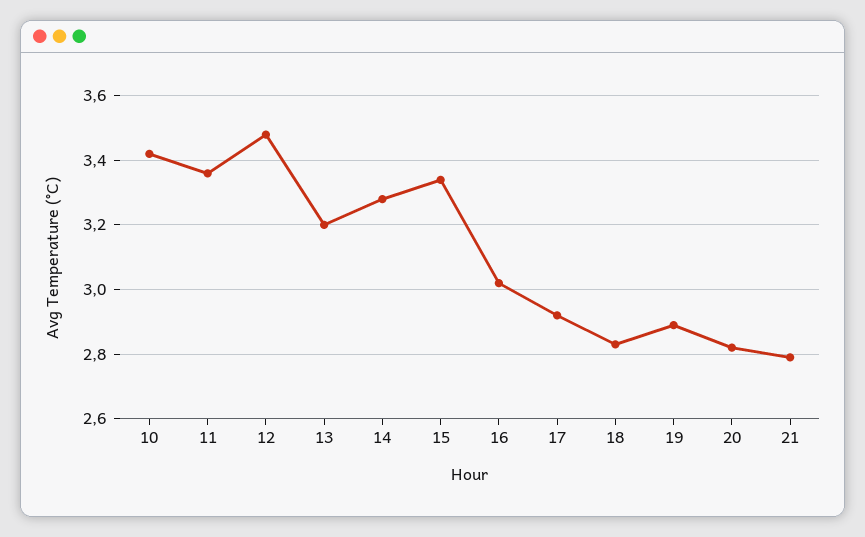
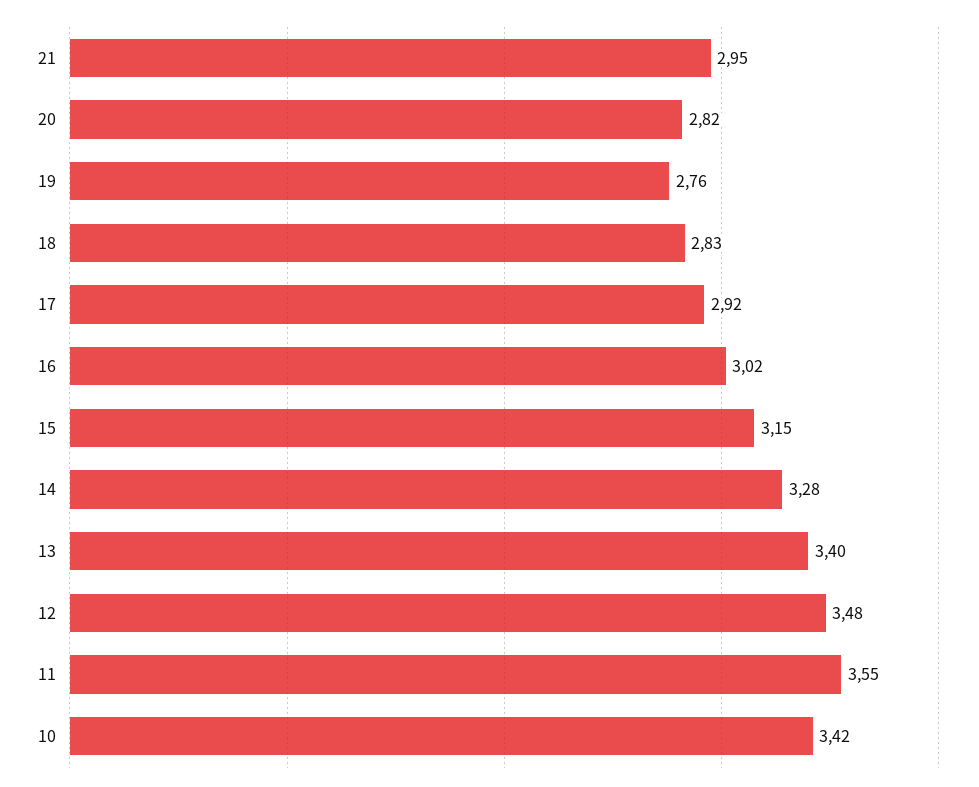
11: 3.35 -> 3.55
13: 3.2 -> 3.4
15: 3.35 -> 3.15
19: 2.9 -> 2.76
21: 2.8 -> 2.95

